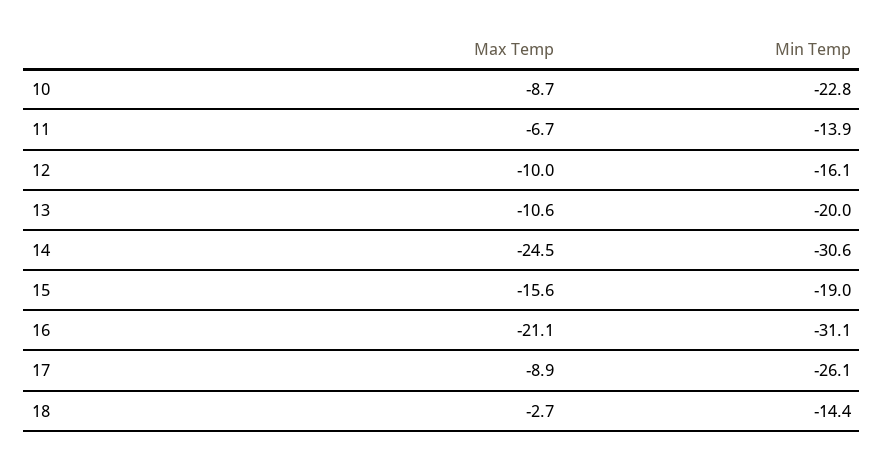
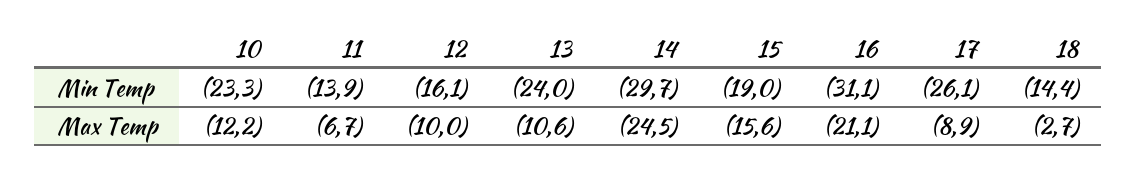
Max Temp, 10: -8.7 -> -12.2
Min Temp, 10: -22.8 -> -23.3
Min Temp, 13: -20 -> -24
Min Temp, 14: -30.6 -> -29.7

